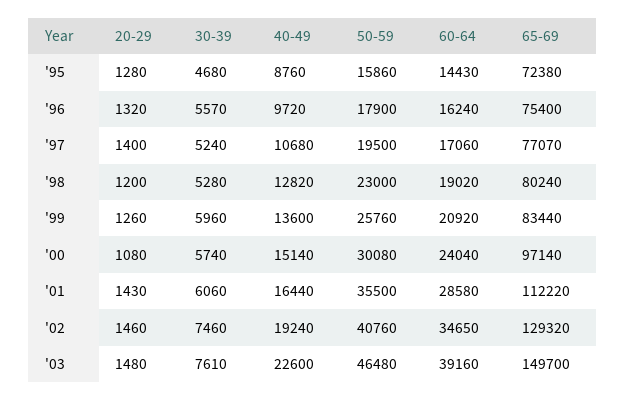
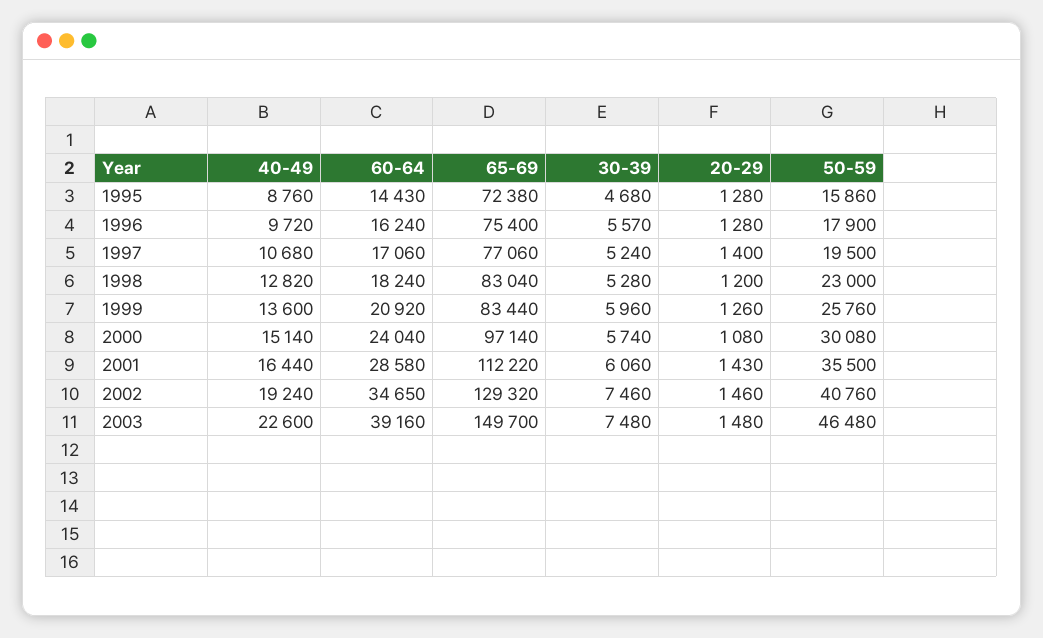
20-29, '96: 1320 -> 1280
65-69, '97: 77070 -> 77060
60-64, '98: 19020 -> 18240
65-69, '98: 80240 -> 83040
30-39, '03: 7610 -> 7480

